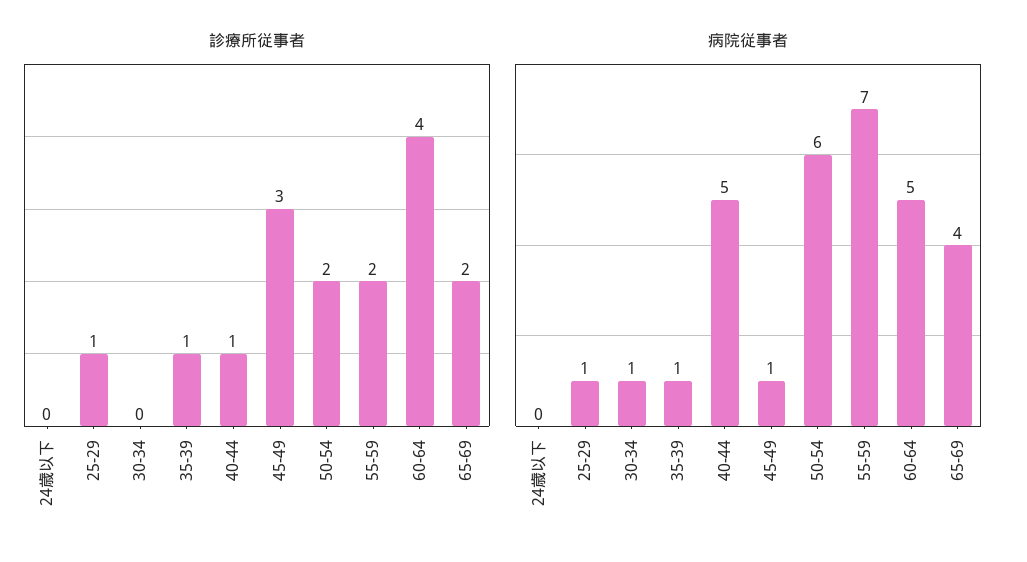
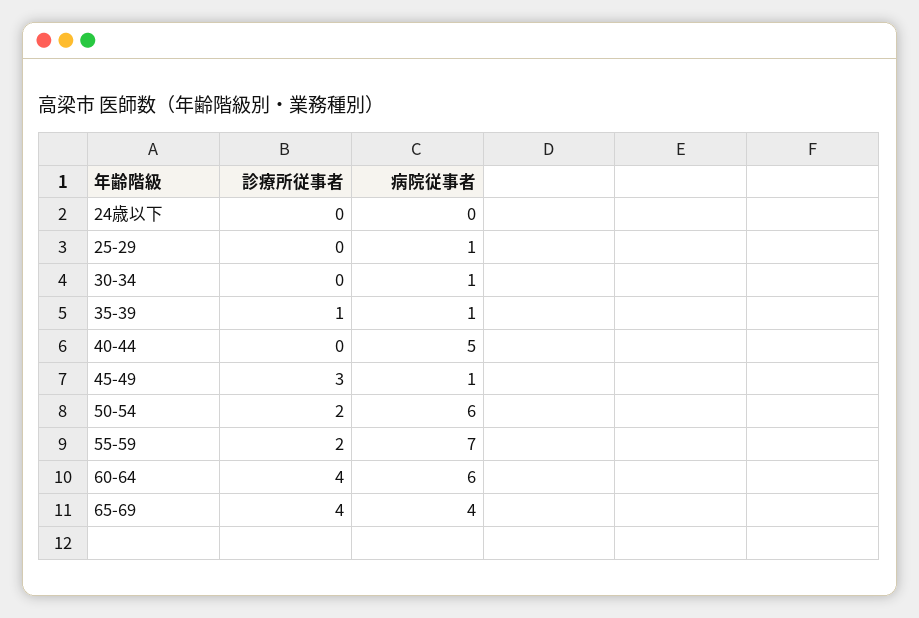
診療所従事者, 25-29: 1 -> 0
診療所従事者, 40-44: 1 -> 0
診療所従事者, 65-69: 2 -> 4
病院従事者, 60-64: 5 -> 6

